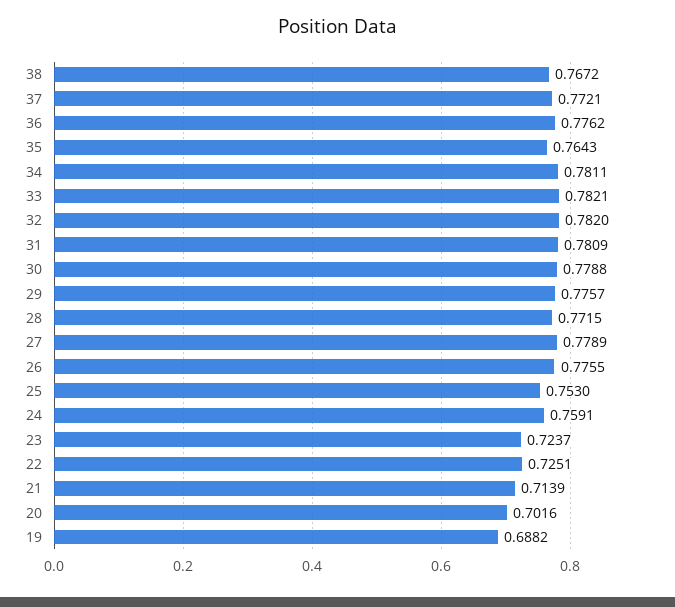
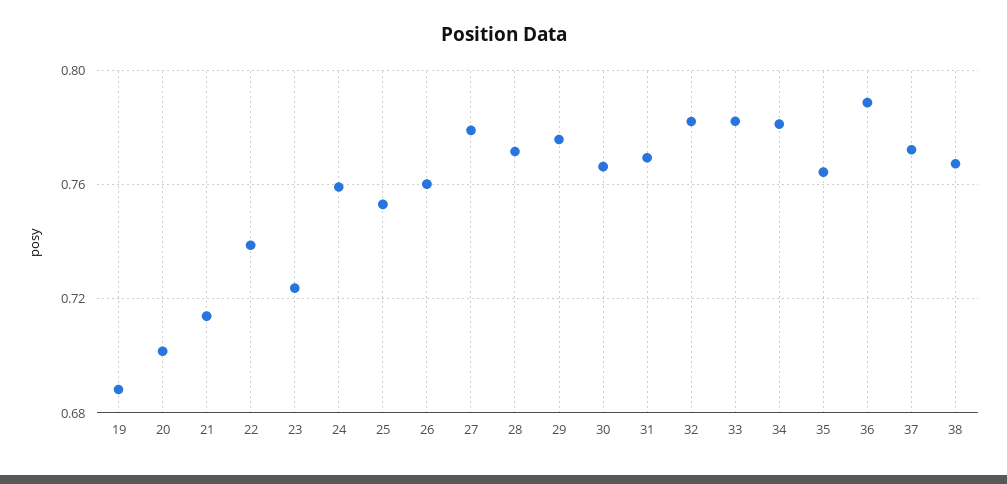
36: 0.7762 -> 0.79
31: 0.7809 -> 0.77
30: 0.7788 -> 0.765
26: 0.7755 -> 0.76
22: 0.7251 -> 0.74

